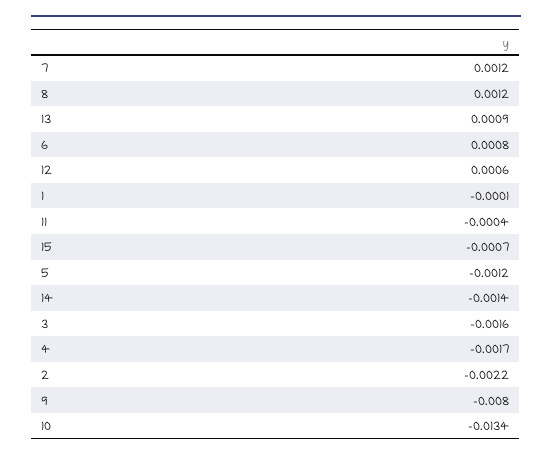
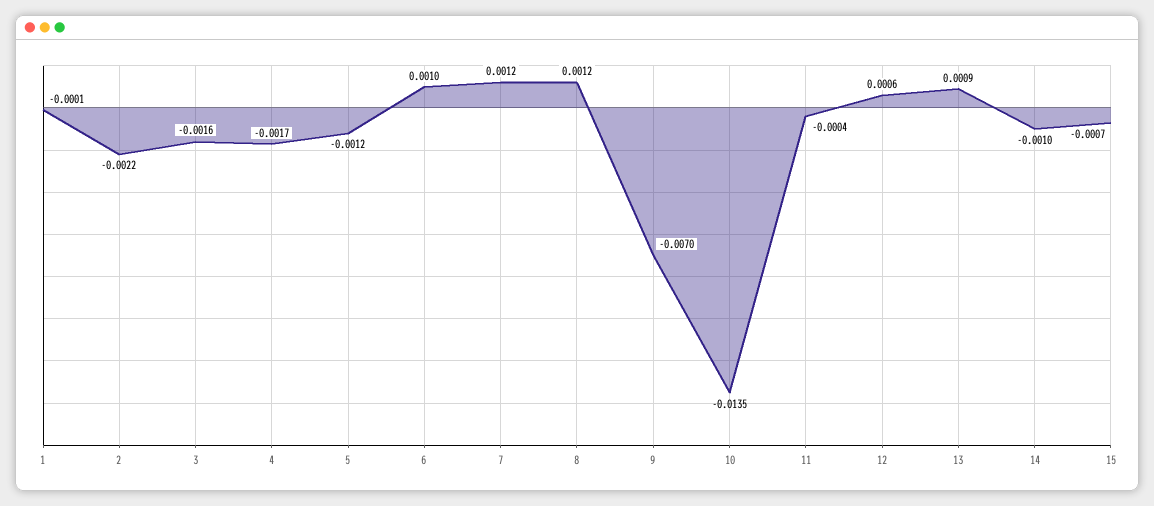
6: 0.0008 -> 0.001
14: -0.0014 -> -0.001
9: -0.008 -> -0.007
10: -0.0134 -> -0.0135

